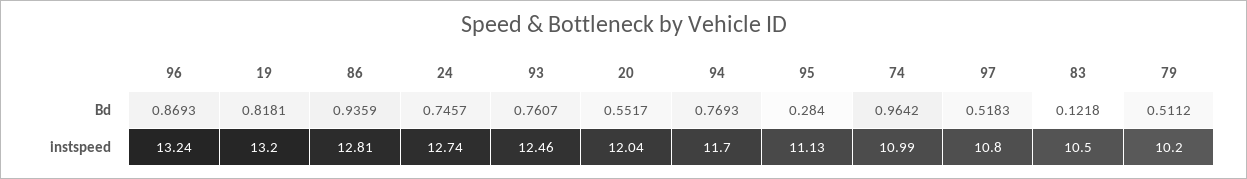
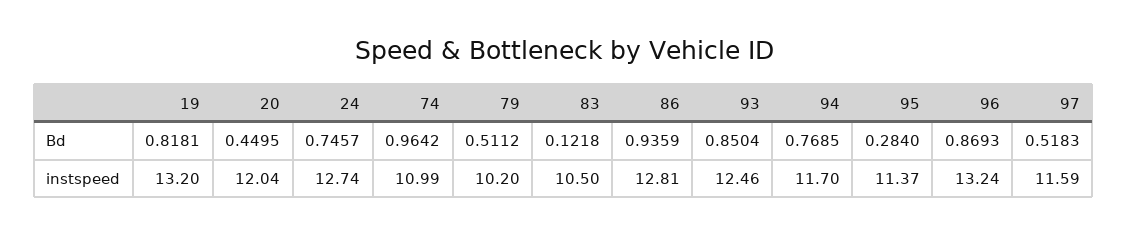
93, Bd: 0.7607 -> 0.8504
20, Bd: 0.5517 -> 0.4495
94, Bd: 0.7693 -> 0.7685
95, instspeed: 11.13 -> 11.37
97, instspeed: 10.8 -> 11.59

